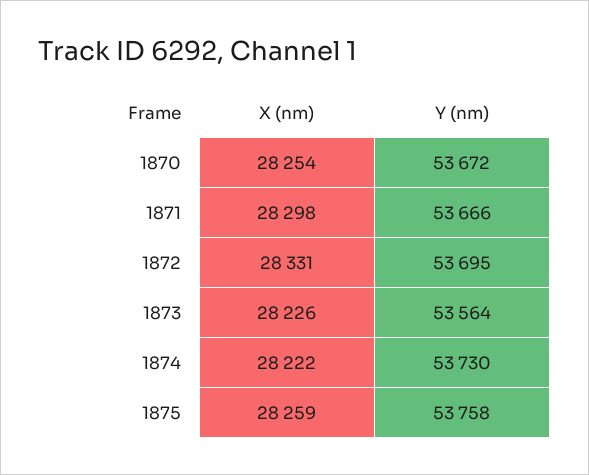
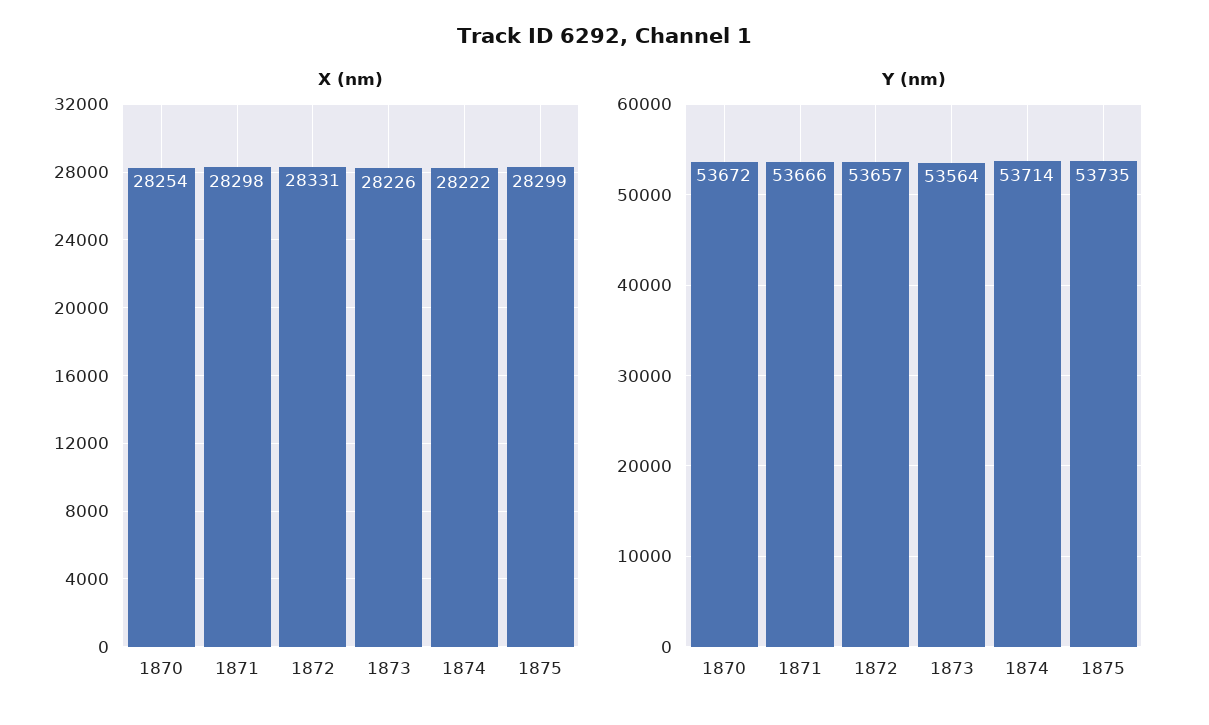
Y (nm), 1872: 53695 -> 53657
Y (nm), 1874: 53730 -> 53714
X (nm), 1875: 28259 -> 28299
Y (nm), 1875: 53758 -> 53735

